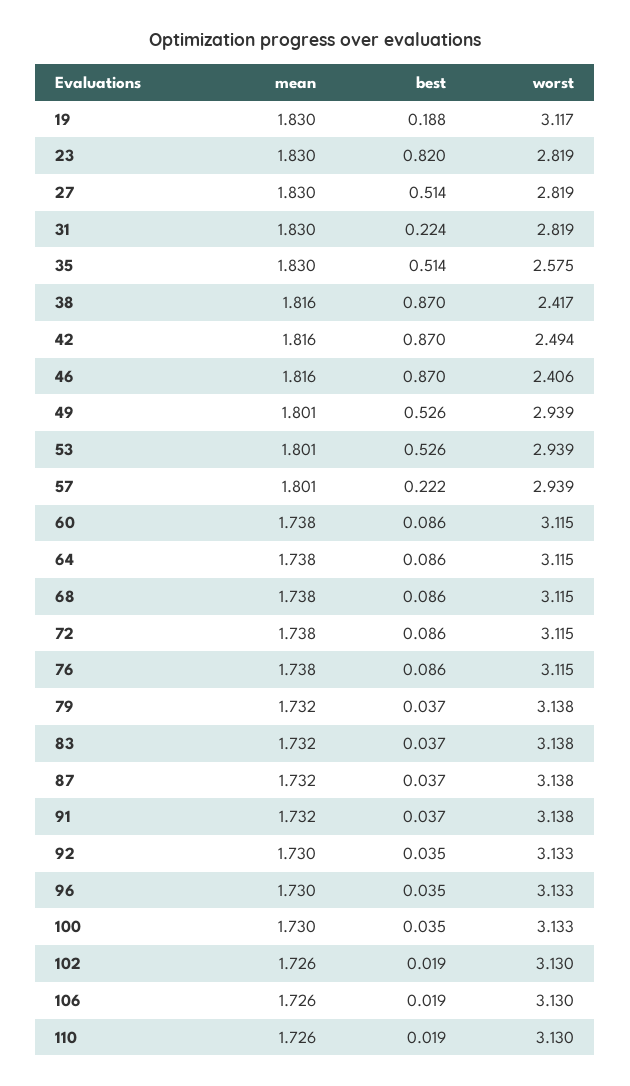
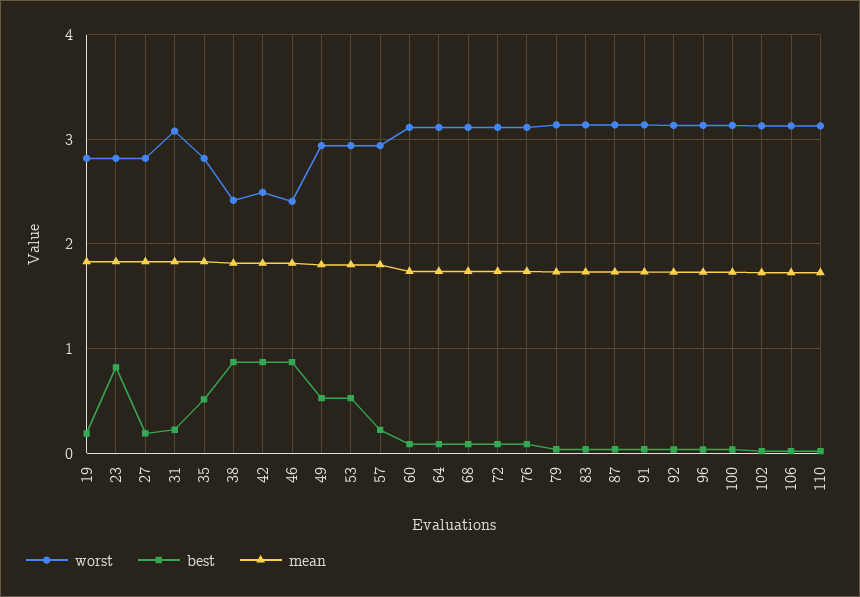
worst, 19: 3.117 -> 2.8
best, 27: 0.514 -> 0.2
worst, 31: 2.819 -> 3.1
worst, 35: 2.575 -> 2.8

